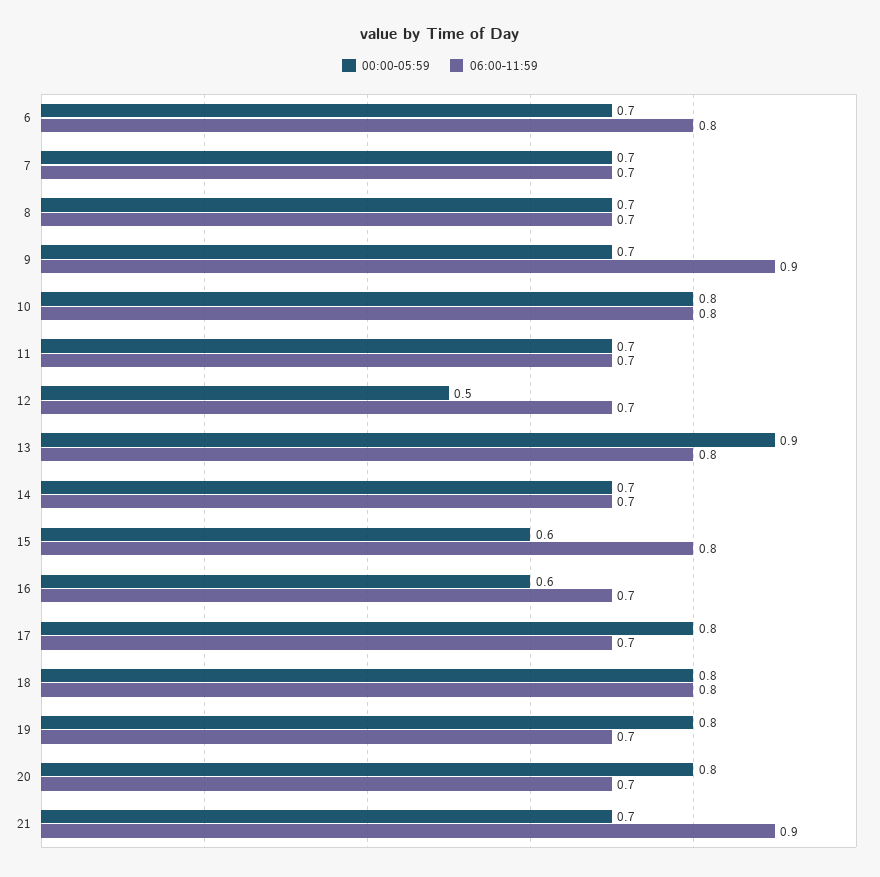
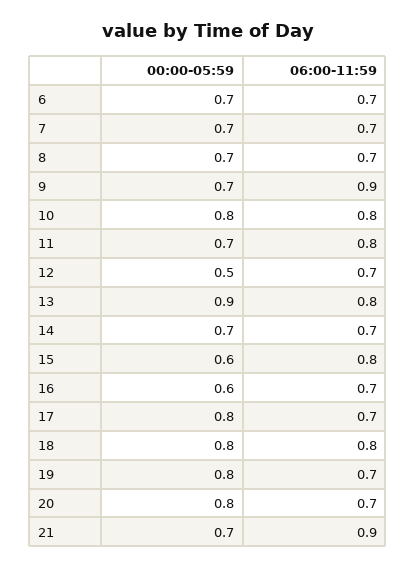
06:00-11:59, 6: 0.8 -> 0.7
06:00-11:59, 11: 0.7 -> 0.8

